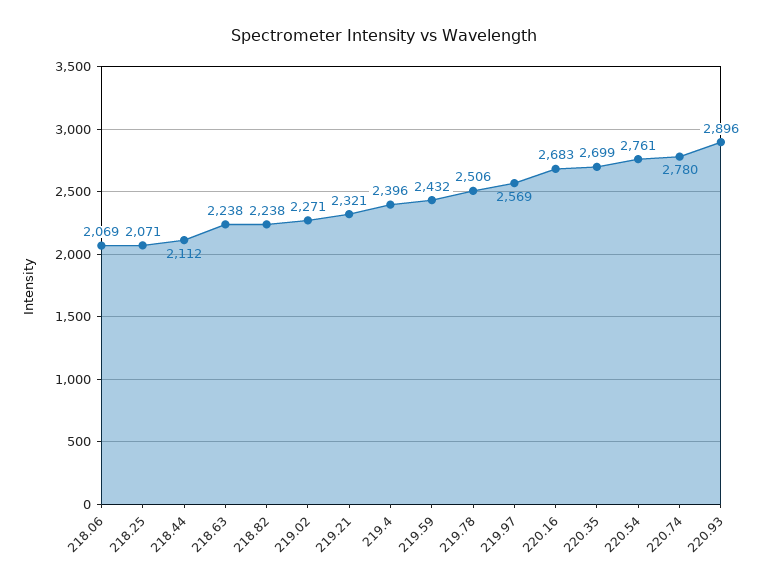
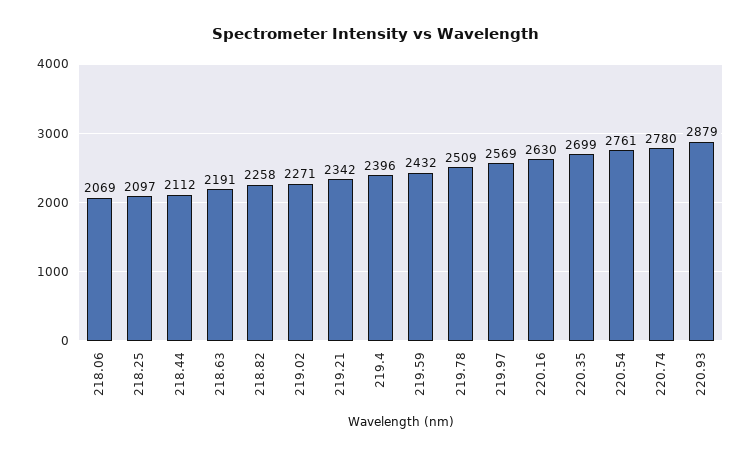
218.25: 2071 -> 2097
218.63: 2238 -> 2191
218.82: 2238 -> 2258
219.21: 2321 -> 2342
219.78: 2506 -> 2509
220.16: 2683 -> 2630
220.93: 2896 -> 2879

